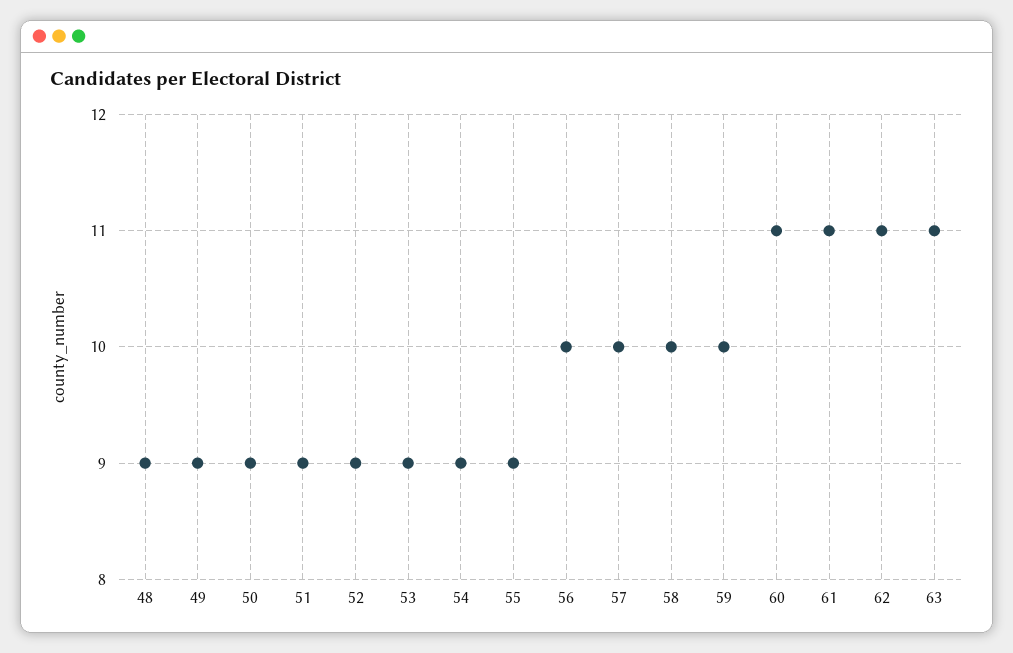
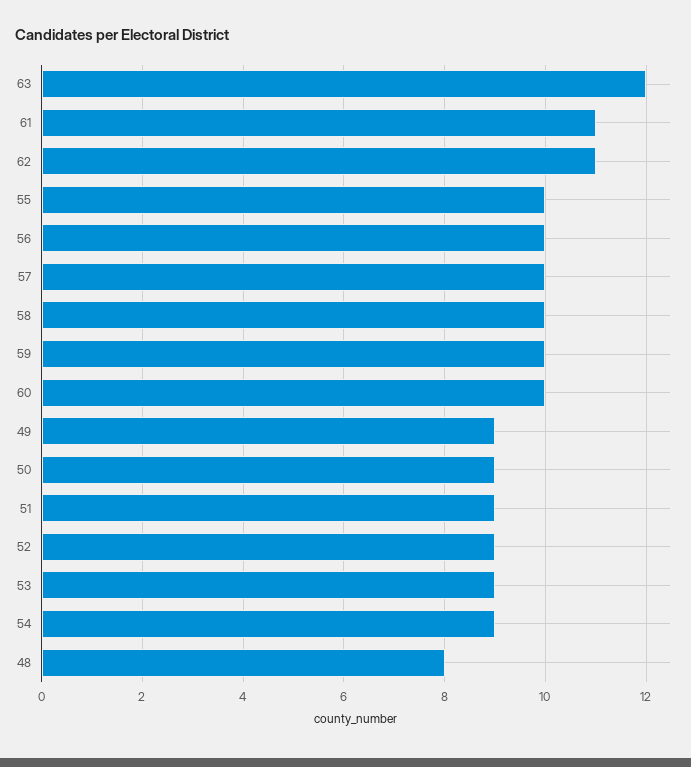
48: 9 -> 8
55: 9 -> 10
60: 11 -> 10
63: 11 -> 12

